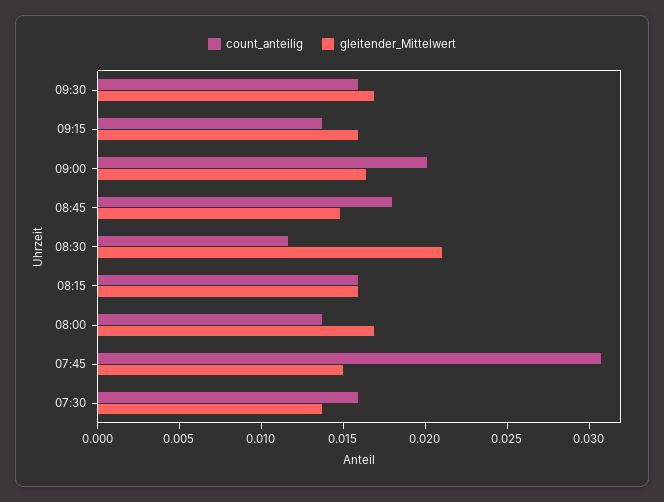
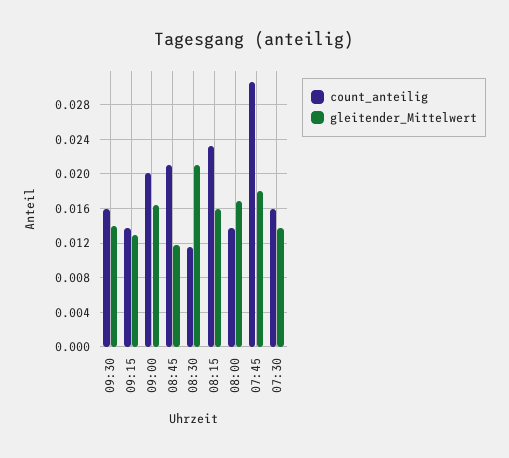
gleitender_Mittelwert, 09:30: 0.017 -> 0.014
gleitender_Mittelwert, 09:15: 0.016 -> 0.013
count_anteilig, 08:45: 0.018 -> 0.021
gleitender_Mittelwert, 08:45: 0.015 -> 0.012
count_anteilig, 08:15: 0.016 -> 0.023
gleitender_Mittelwert, 07:45: 0.015 -> 0.018

